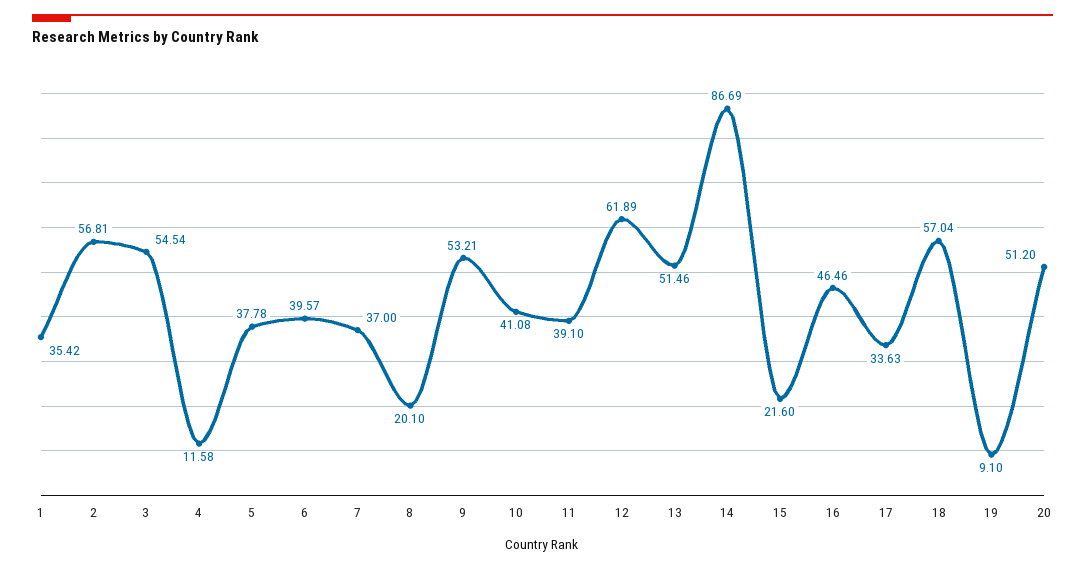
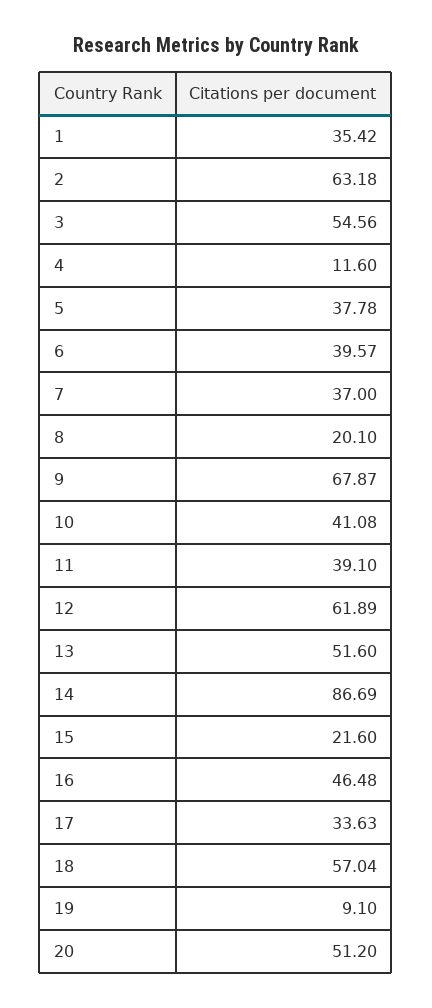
2: 56.81 -> 63.18
3: 54.54 -> 54.56
4: 11.58 -> 11.6
9: 53.21 -> 67.87
13: 51.46 -> 51.6
16: 46.46 -> 46.48

